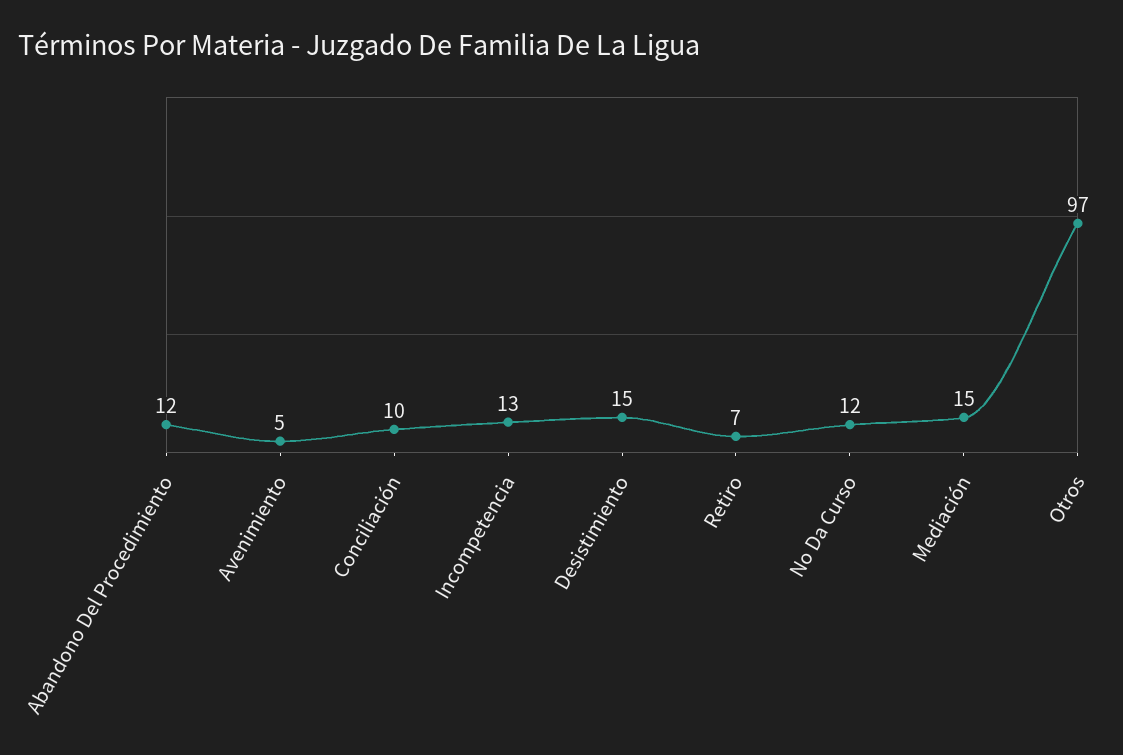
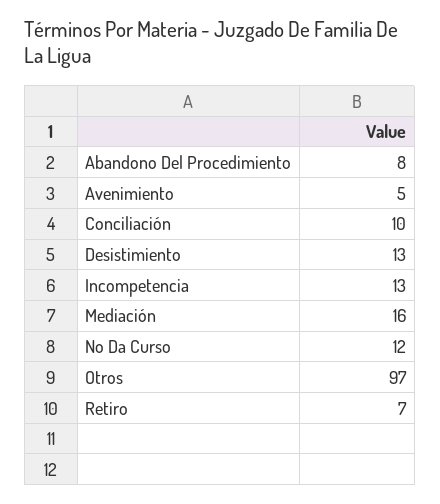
Abandono Del Procedimiento: 12 -> 8
Desistimiento: 15 -> 13
Mediación: 15 -> 16

